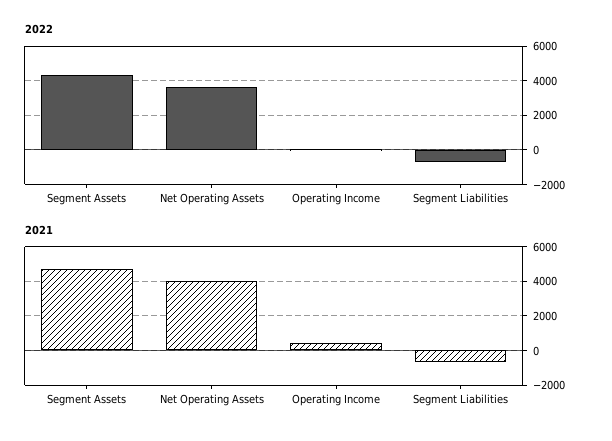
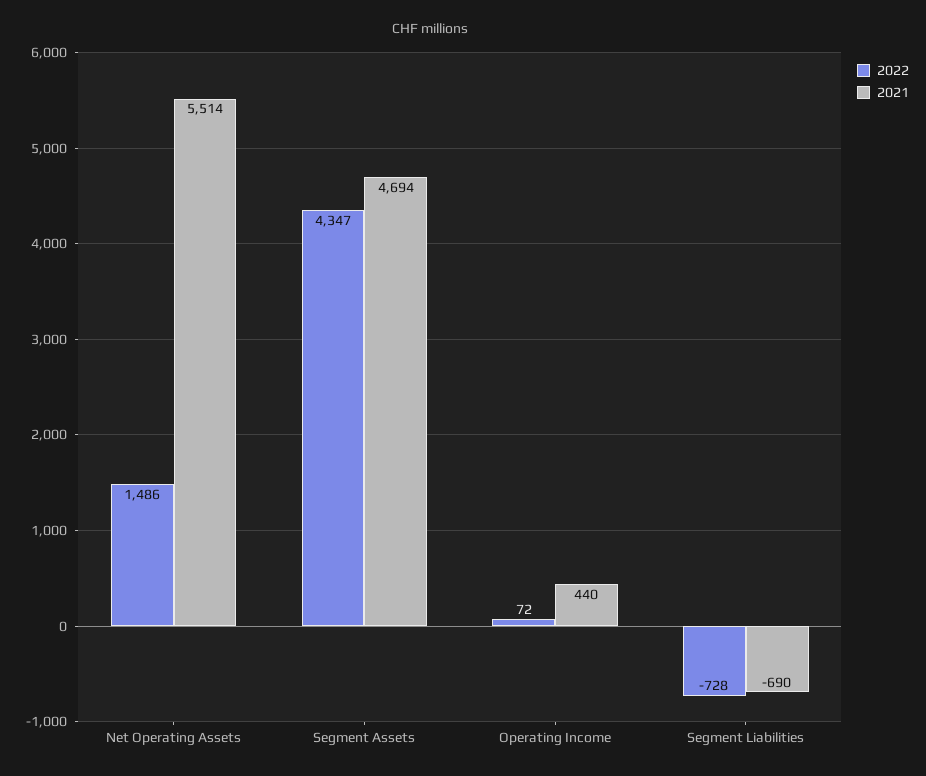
2022, Net Operating Assets: 3500 -> 1486
2021, Net Operating Assets: 4000 -> 5514

